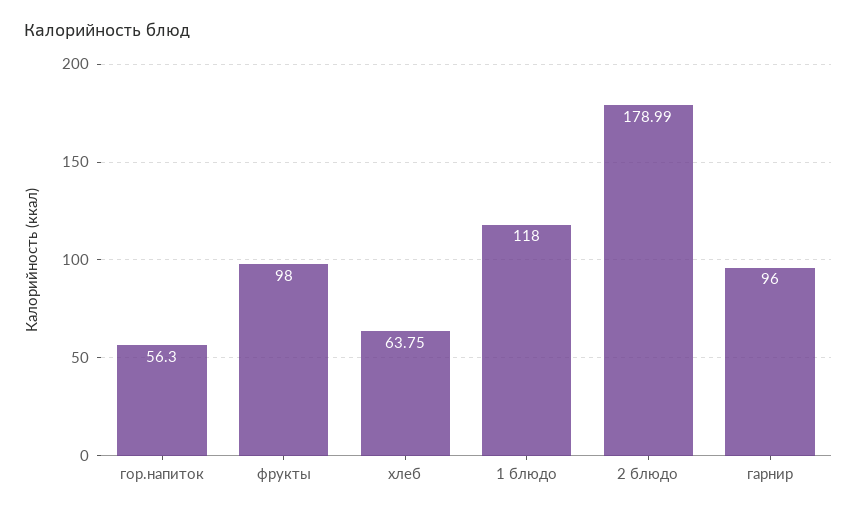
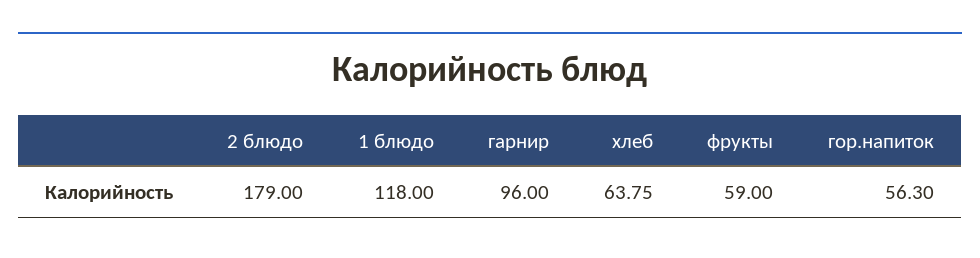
фрукты: 98 -> 59
2 блюдо: 178.99 -> 179

